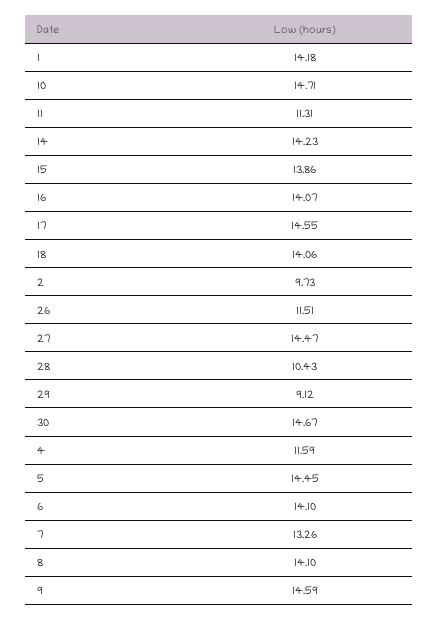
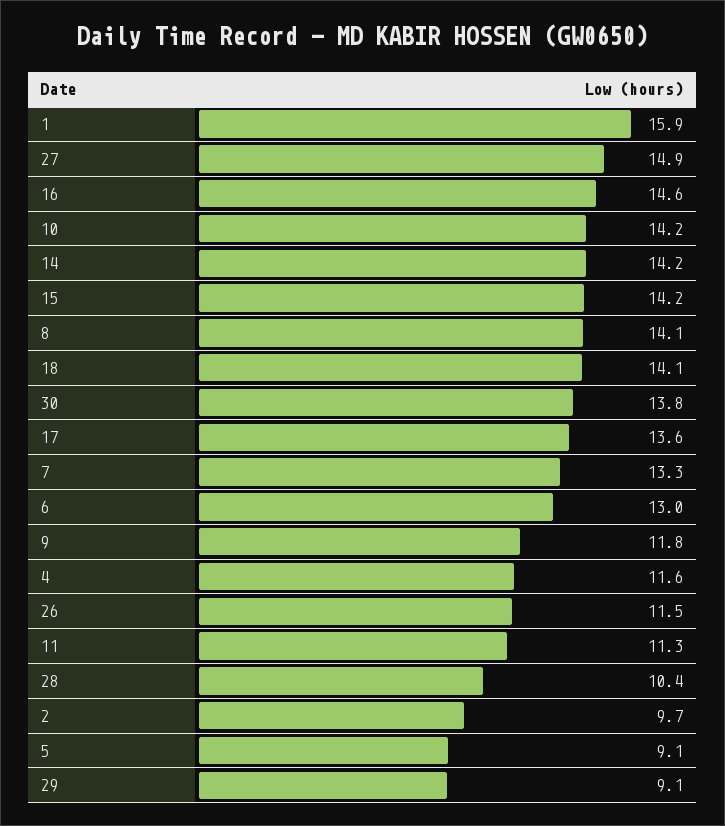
1: 14.18 -> 15.9
10: 14.71 -> 14.2
15: 13.86 -> 14.2
16: 14.07 -> 14.6
17: 14.55 -> 13.6
27: 14.47 -> 14.9
30: 14.67 -> 13.8
5: 14.45 -> 9.1
6: 14.1 -> 13
9: 14.59 -> 11.8

